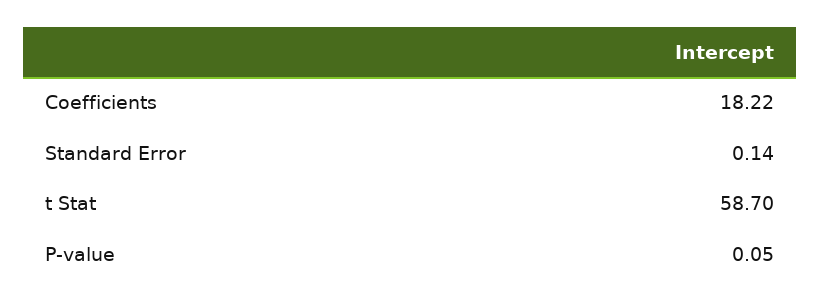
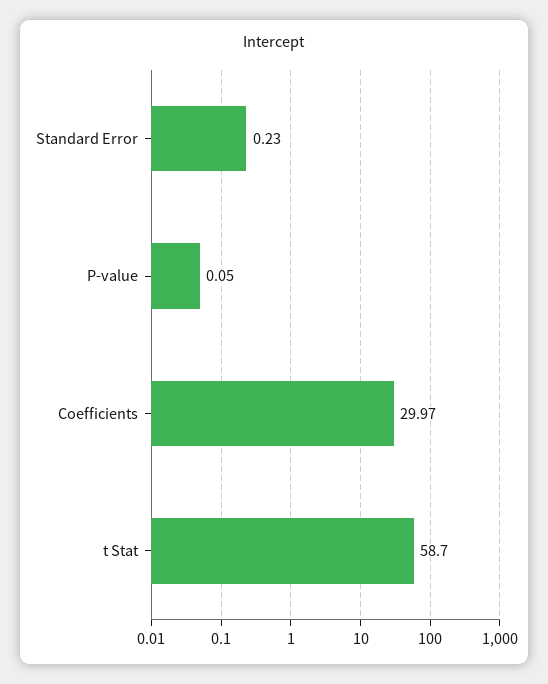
Coefficients: 18.22 -> 29.97
Standard Error: 0.14 -> 0.23

